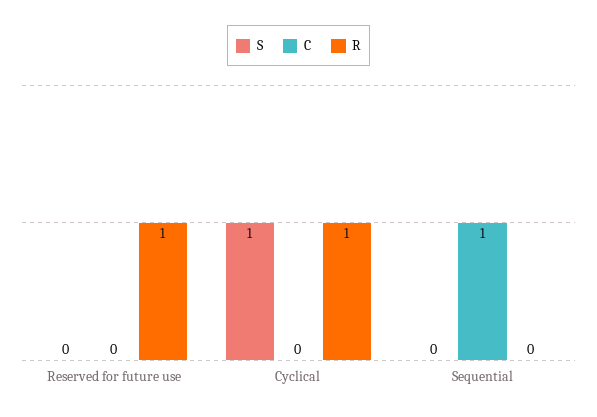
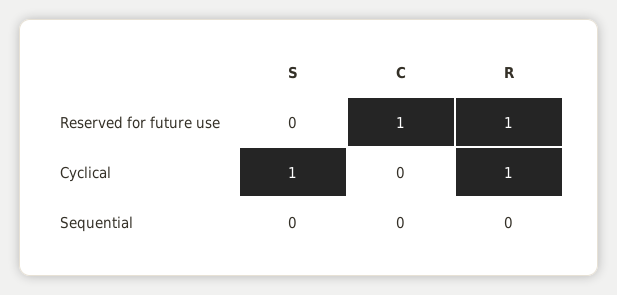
C, Reserved for future use: 0 -> 1
C, Sequential: 1 -> 0

